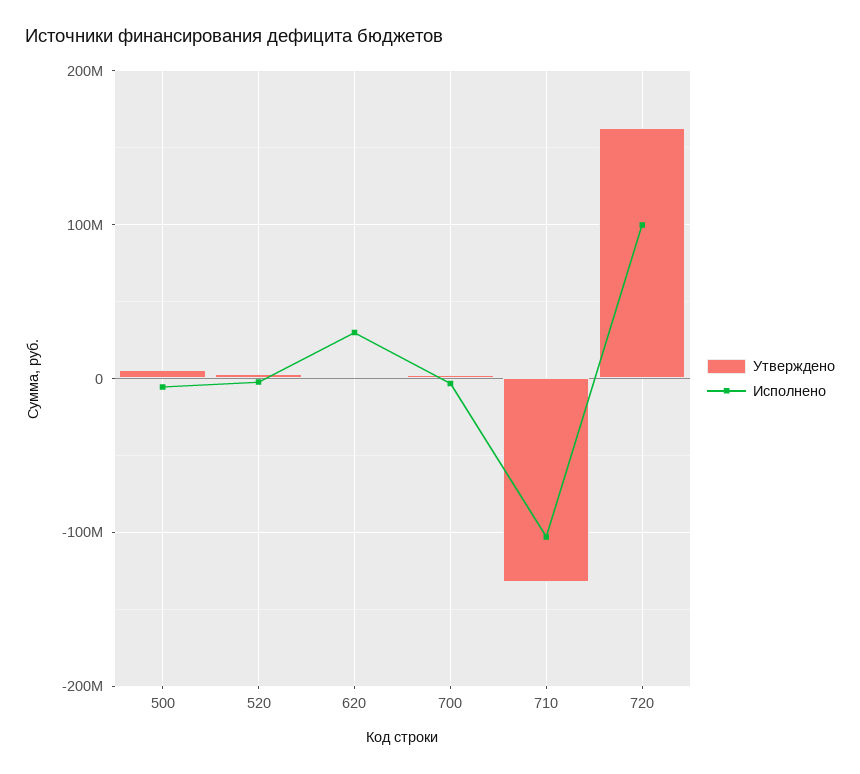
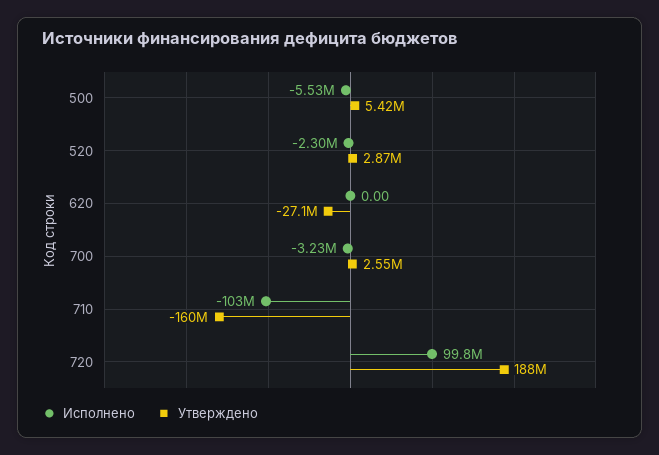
Утверждено, 620: 0 -> -27100000
Исполнено, 620: 30000000 -> 0
Утверждено, 710: -130000000 -> -160000000
Утверждено, 720: 160000000 -> 188000000

